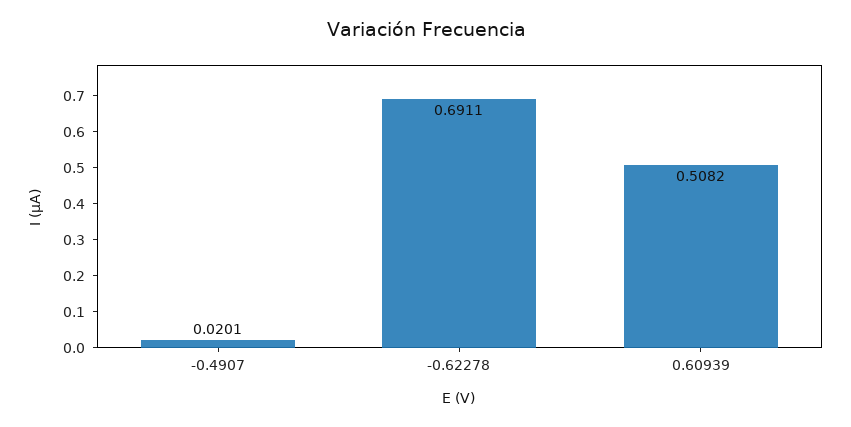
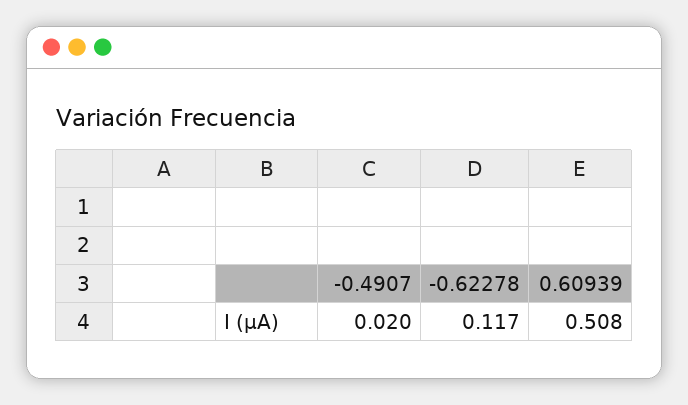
-0.62278: 0.6911 -> 0.117

